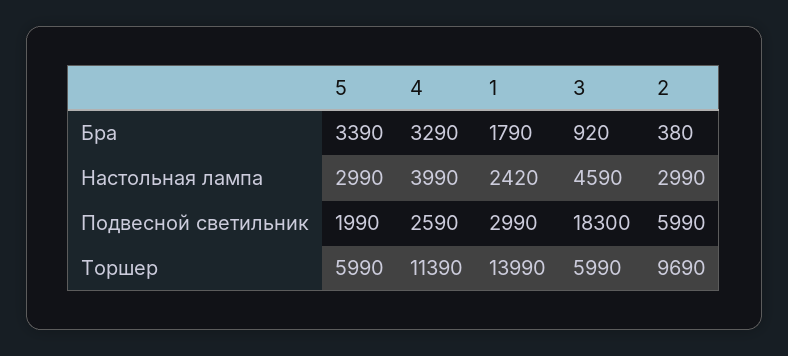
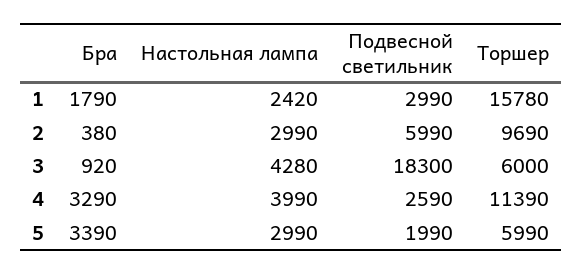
3, Настольная лампа: 4590 -> 4280
1, Торшер: 13990 -> 15780
3, Торшер: 5990 -> 6000

